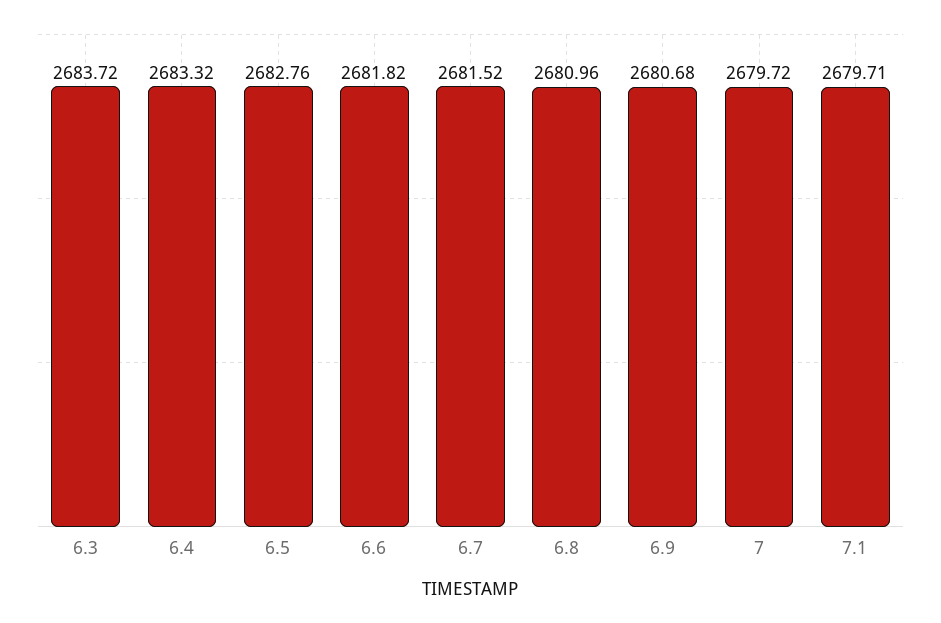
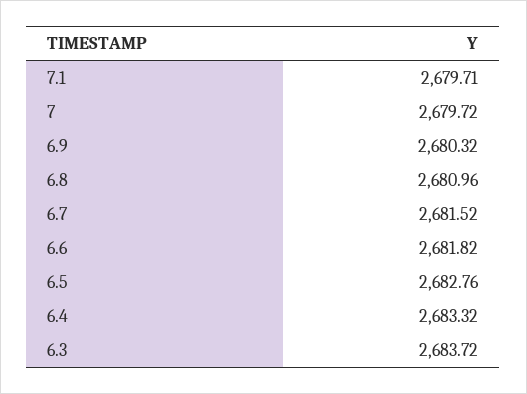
6.9: 2680.68 -> 2680.32

